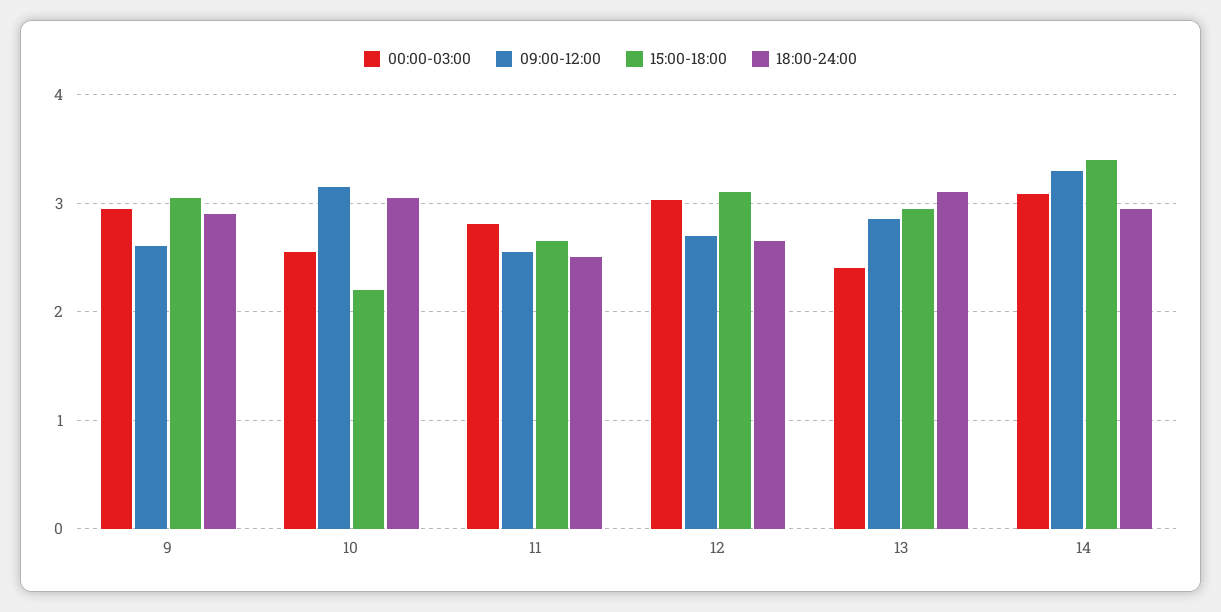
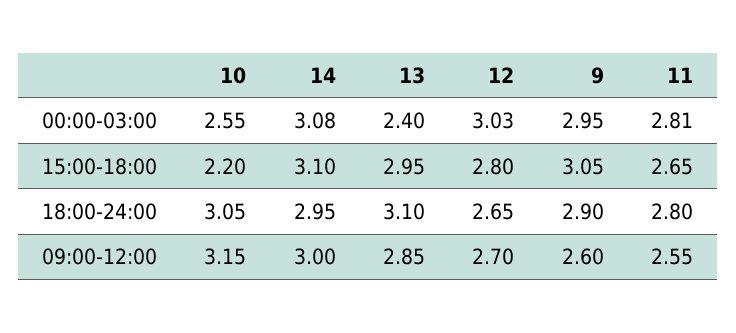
18:00-24:00, 11: 2.5 -> 2.8
15:00-18:00, 12: 3.1 -> 2.8
09:00-12:00, 14: 3.3 -> 3
15:00-18:00, 14: 3.4 -> 3.1

